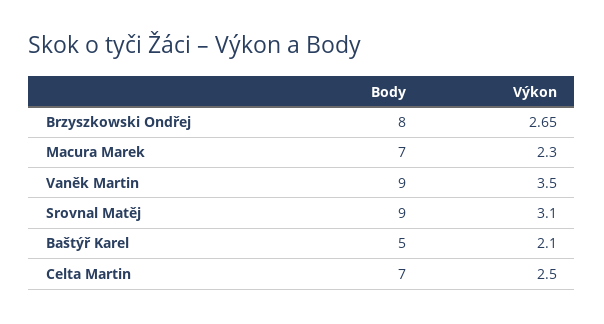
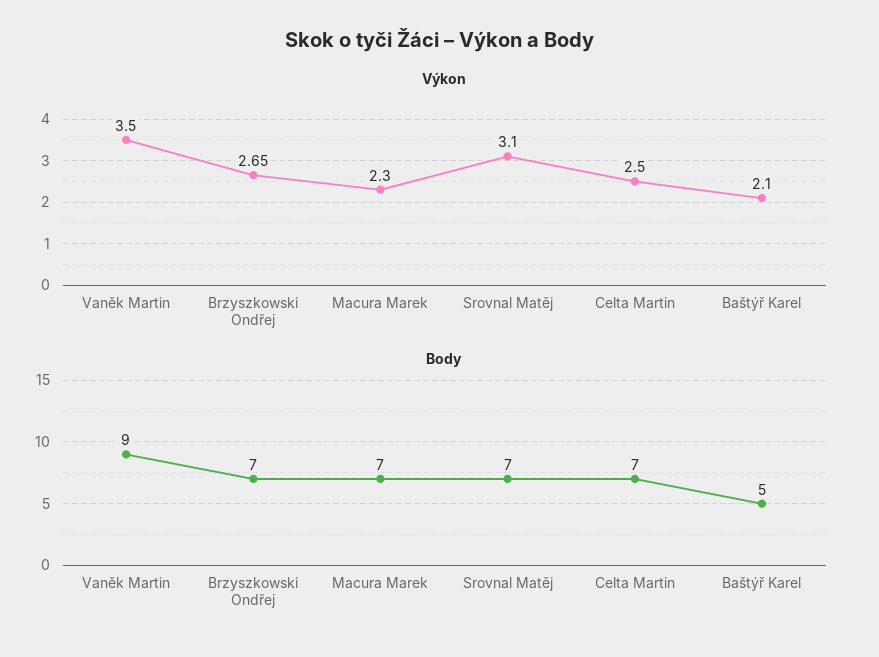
Body, Brzyszkowski Ondřej: 8 -> 7
Body, Srovnal Matěj: 9 -> 7

